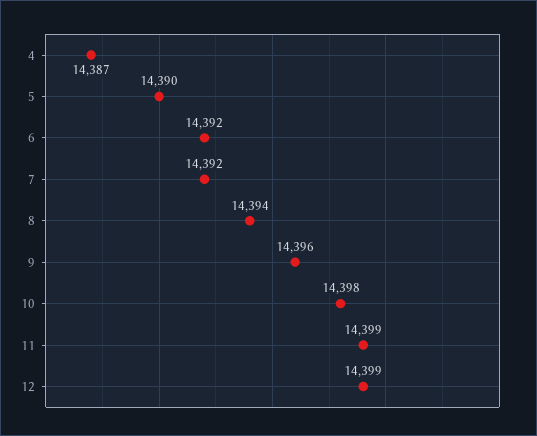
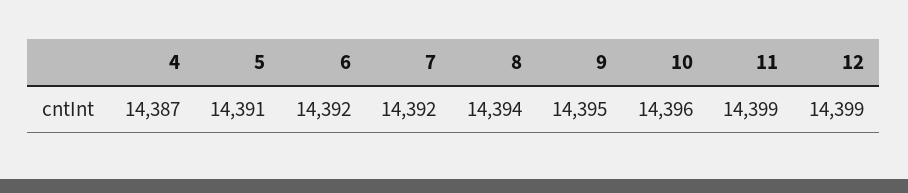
5: 14390 -> 14391
9: 14396 -> 14395
10: 14398 -> 14396

